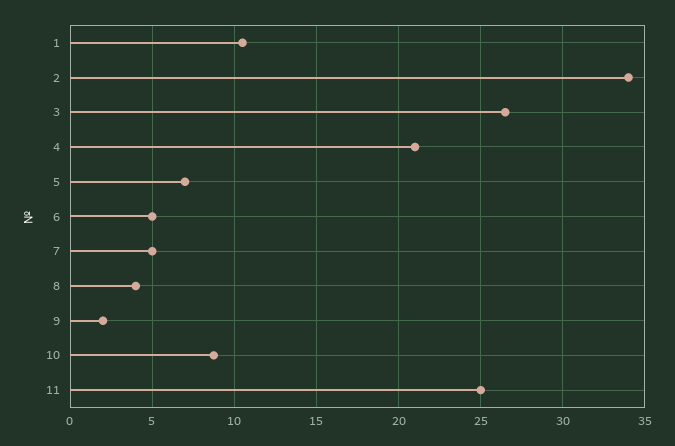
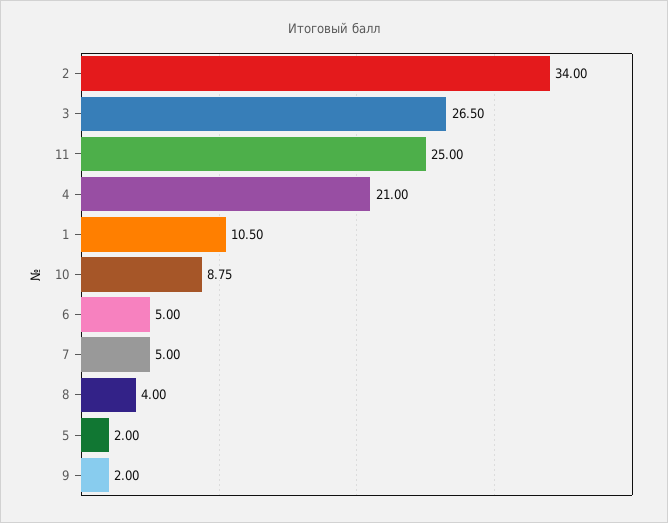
5: 7 -> 2

